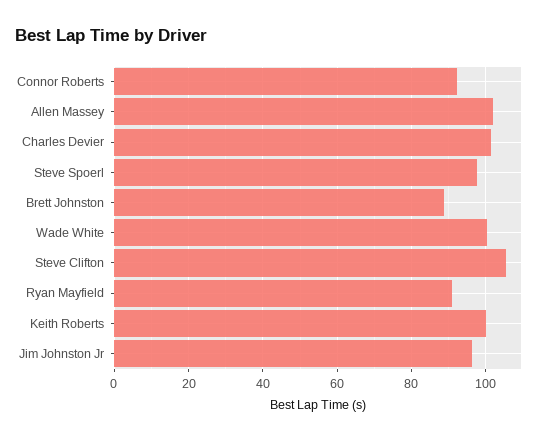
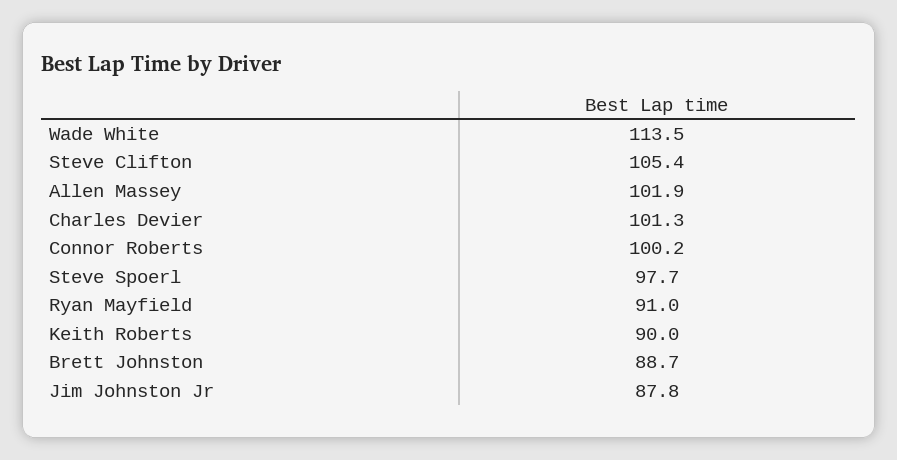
Connor Roberts: 92 -> 100.2
Wade White: 100 -> 113.5
Keith Roberts: 100 -> 90
Jim Johnston Jr: 96 -> 87.8

